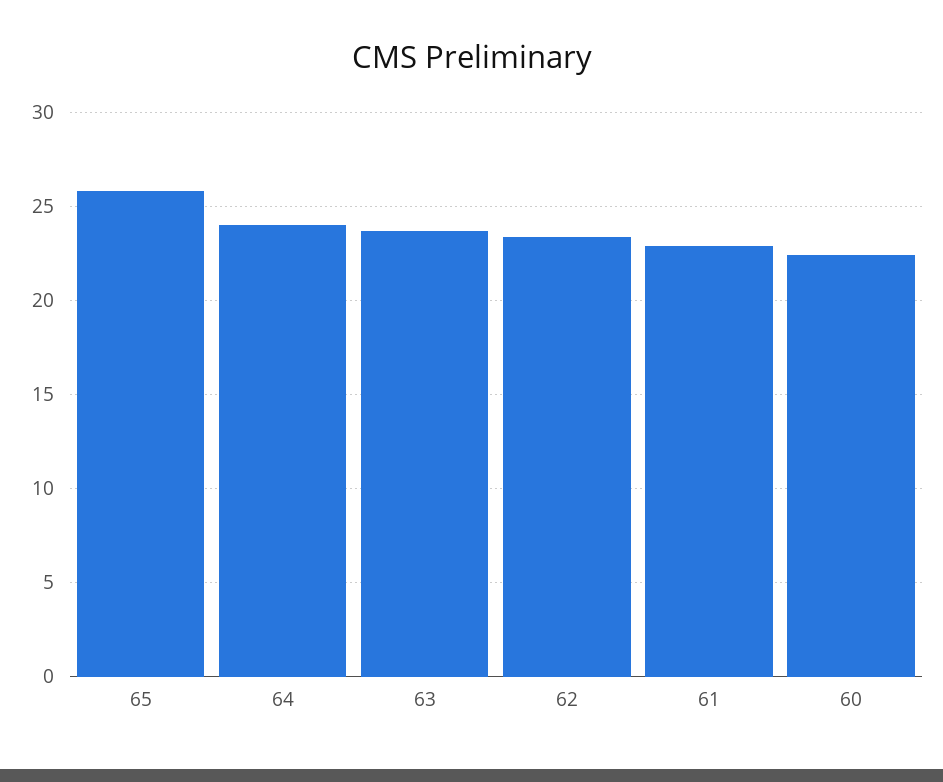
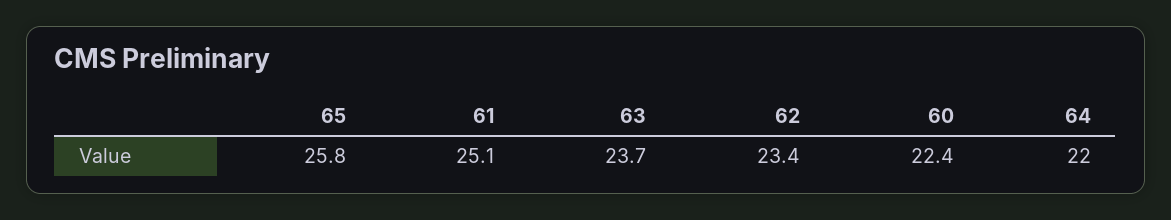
64: 24 -> 22
61: 23 -> 25.1

